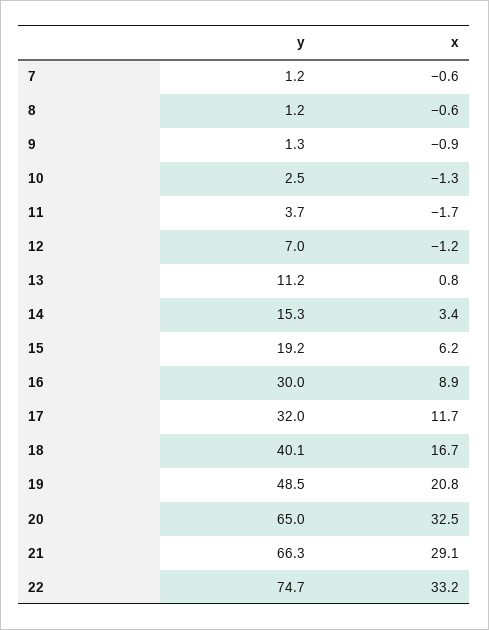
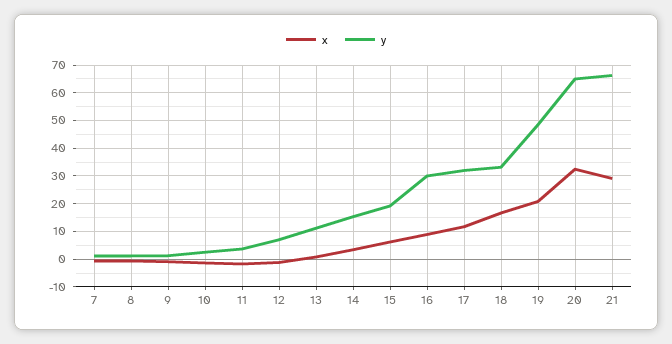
y, 18: 40.1 -> 32.5
y, 22: 74.7 -> none
x, 22: 33.2 -> none

